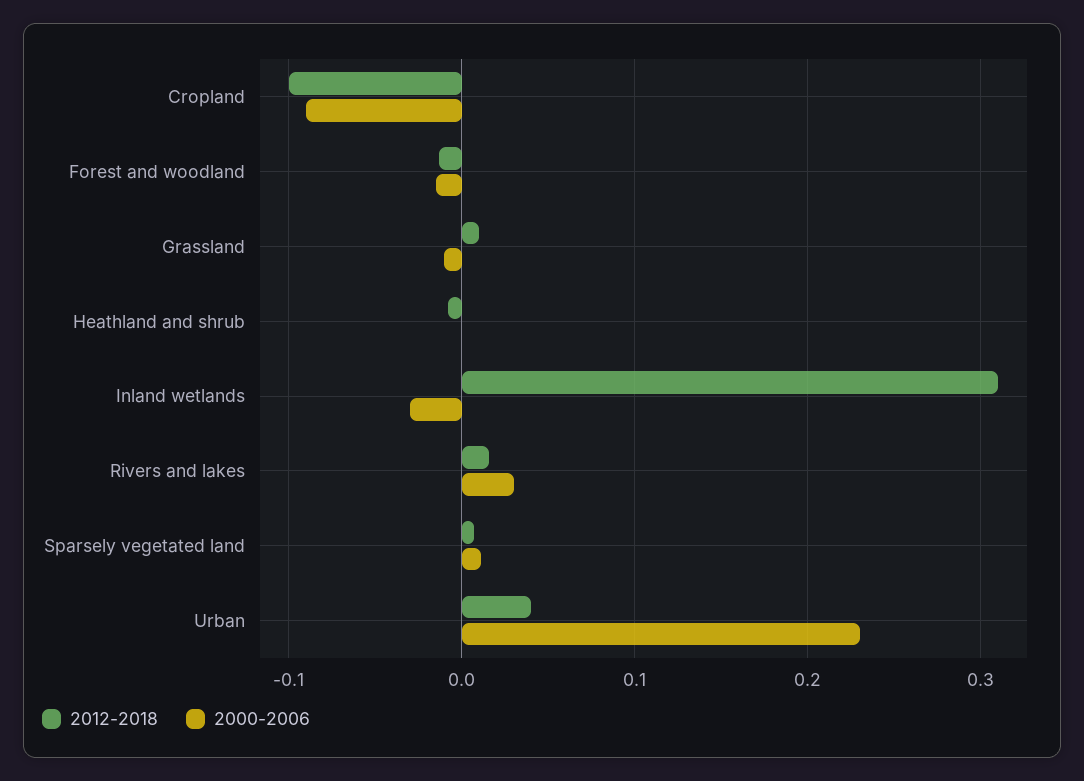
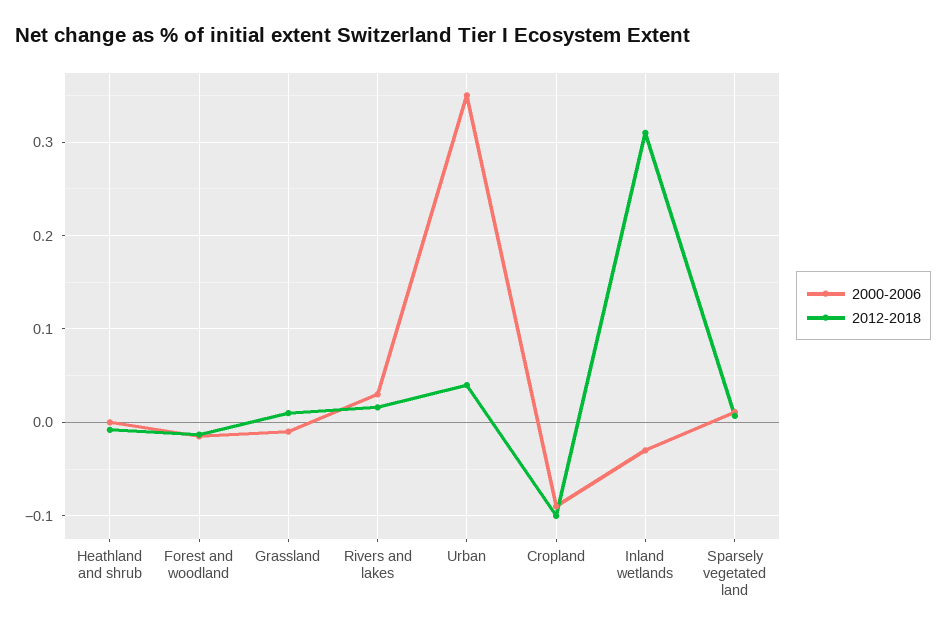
2000-2006, Urban: 0.23 -> 0.35

